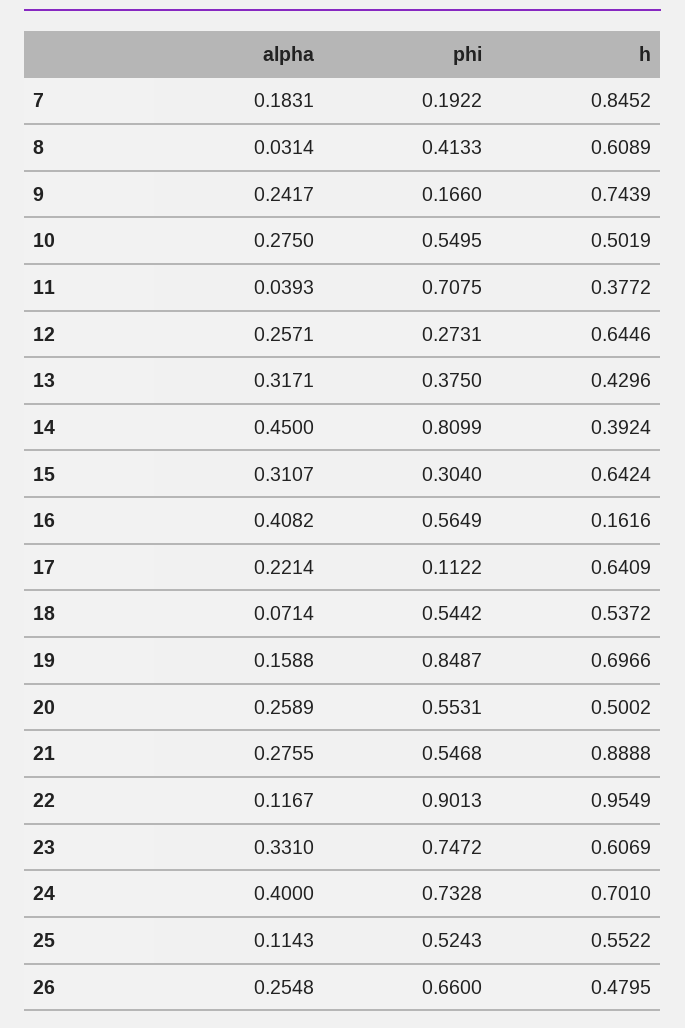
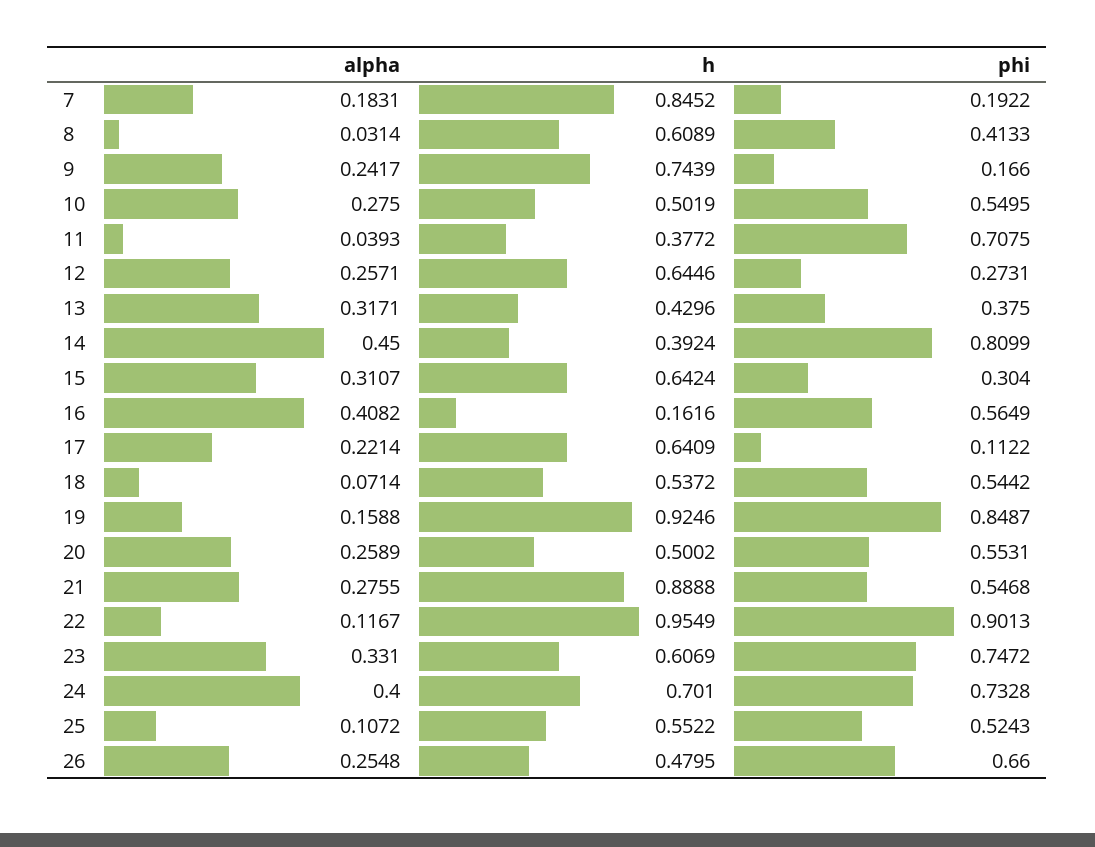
h, 19: 0.6966 -> 0.9246
alpha, 25: 0.1143 -> 0.1072

